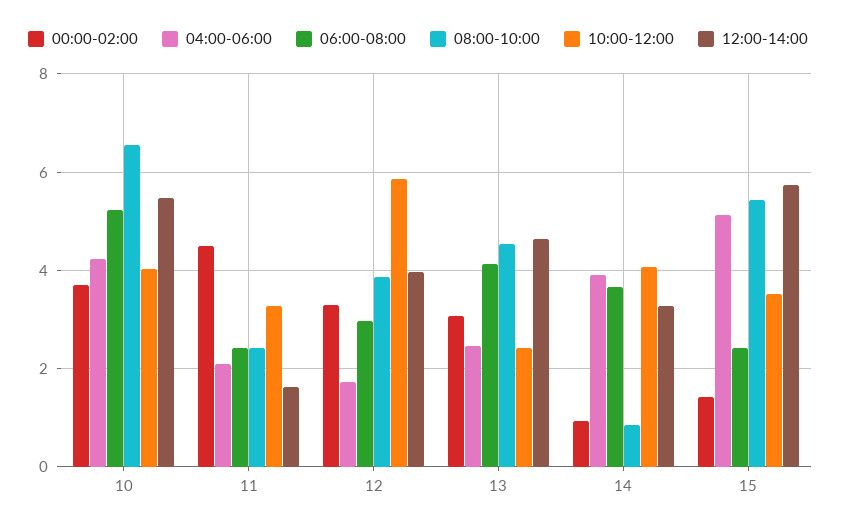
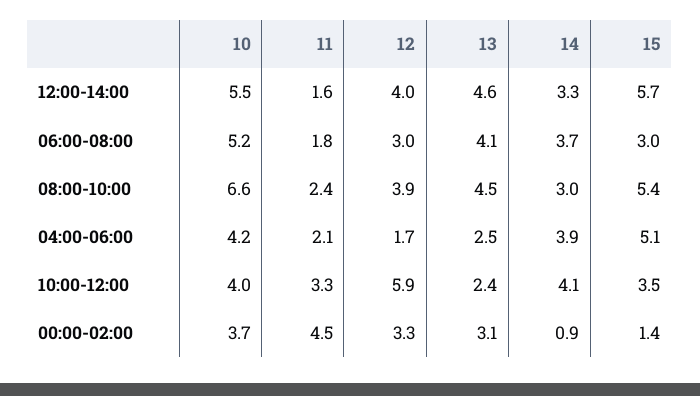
06:00-08:00, 11: 2.4 -> 1.8
08:00-10:00, 14: 0.8 -> 3
06:00-08:00, 15: 2.4 -> 3

